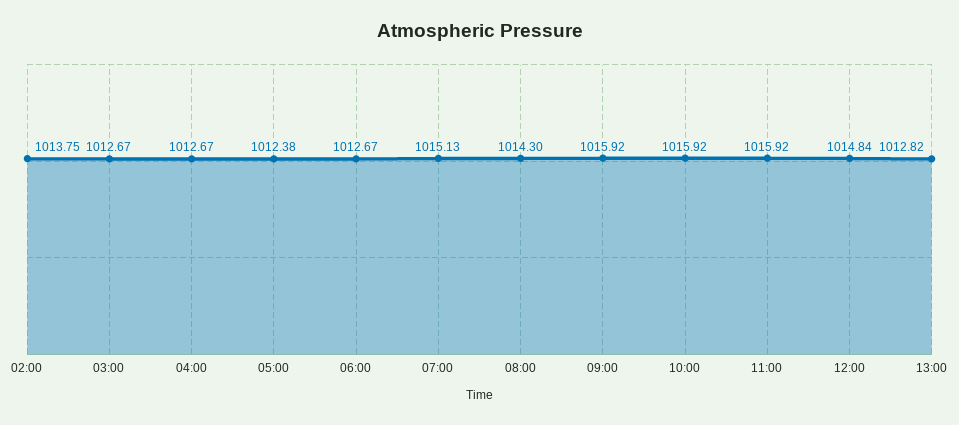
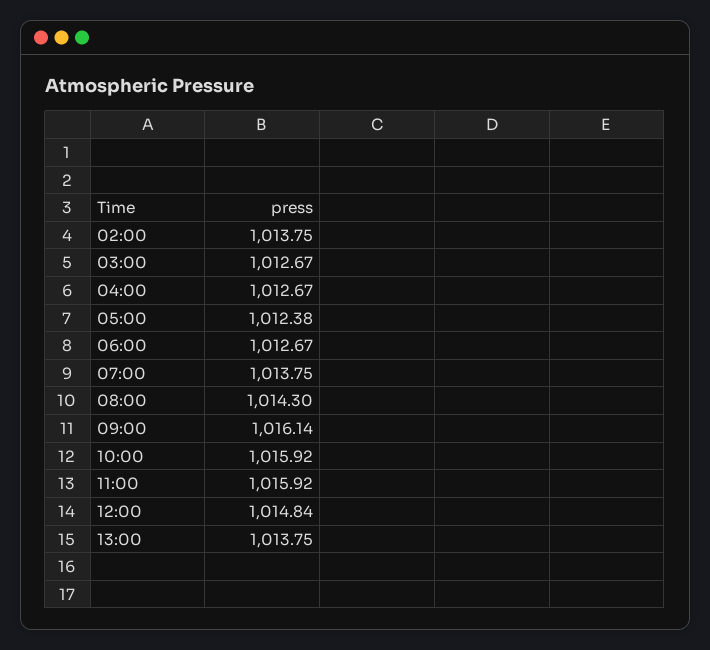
07:00: 1015.13 -> 1013.75
09:00: 1015.92 -> 1016.14
13:00: 1012.82 -> 1013.75

